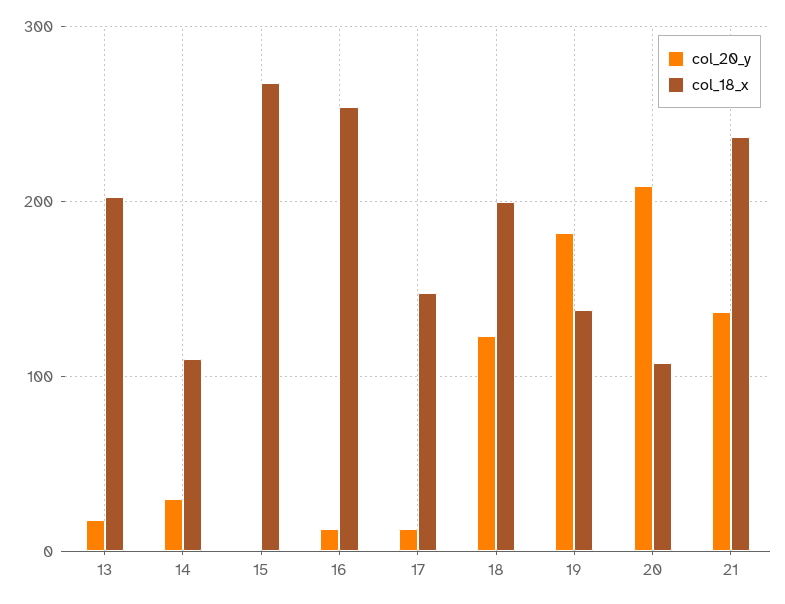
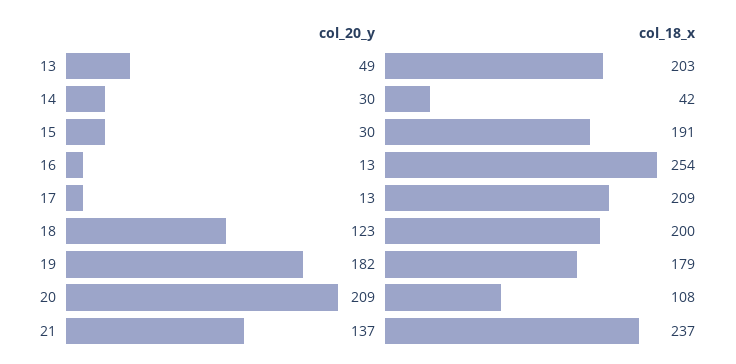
col_20_y, 13: 20 -> 49
col_18_x, 14: 110 -> 42
col_20_y, 15: 0 -> 30
col_18_x, 15: 270 -> 191
col_18_x, 17: 150 -> 209
col_18_x, 19: 140 -> 179

